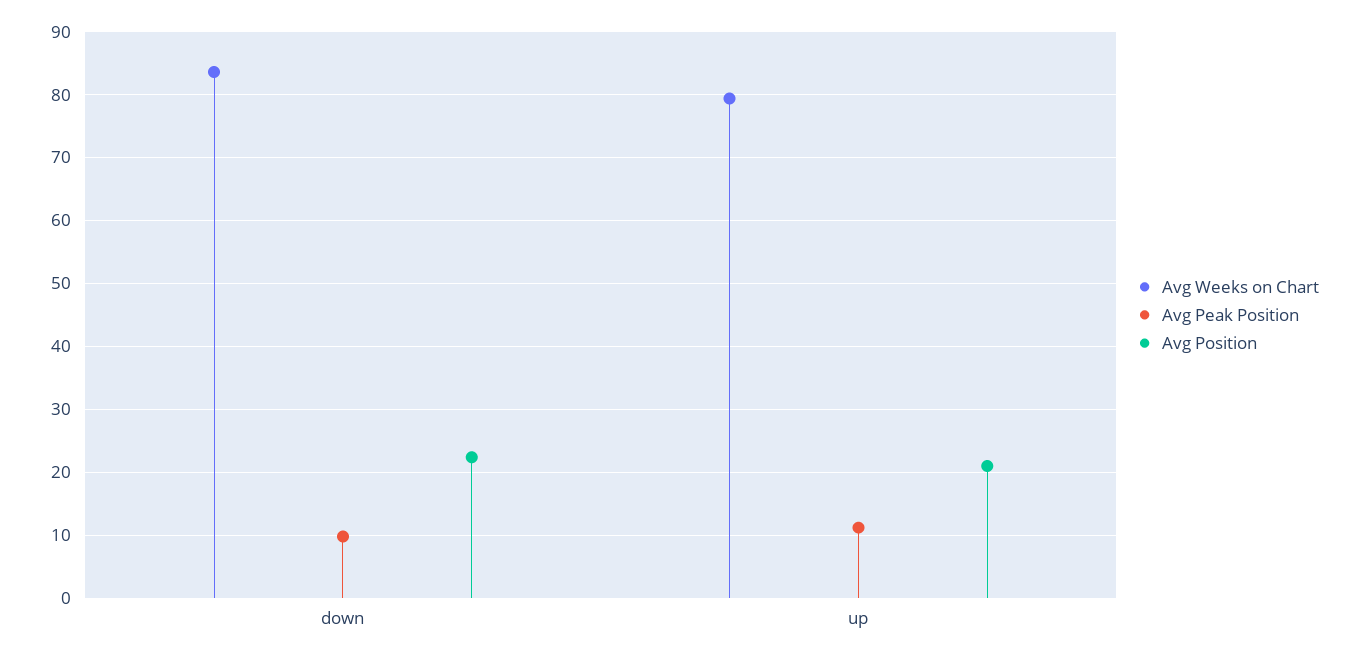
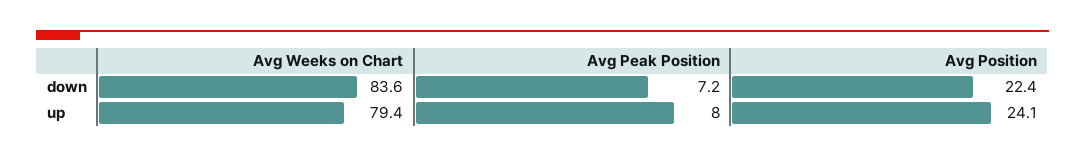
Avg Peak Position, down: 10 -> 7.2
Avg Peak Position, up: 11 -> 8
Avg Position, up: 21 -> 24.1

